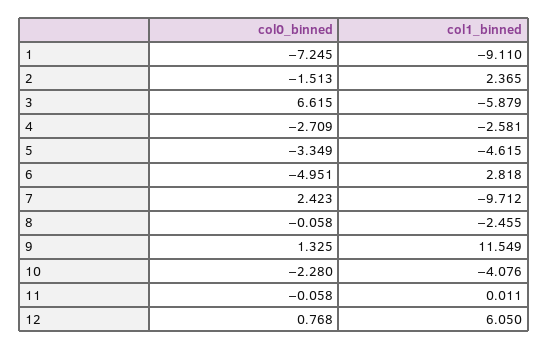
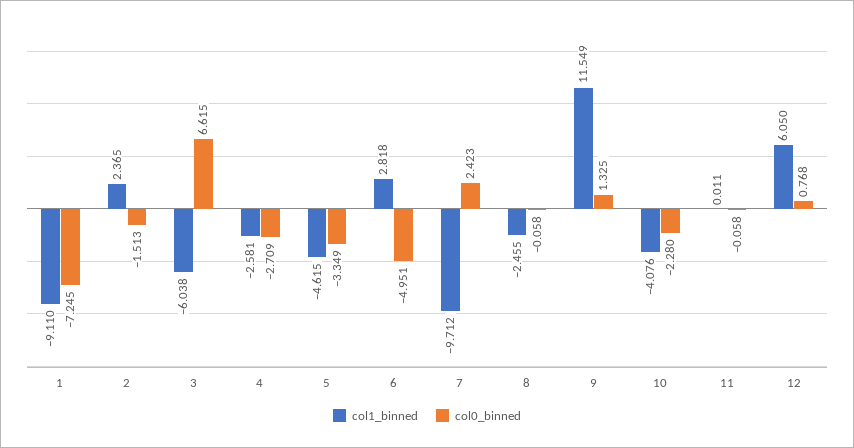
col1_binned, 3: -5.879 -> -6.038

